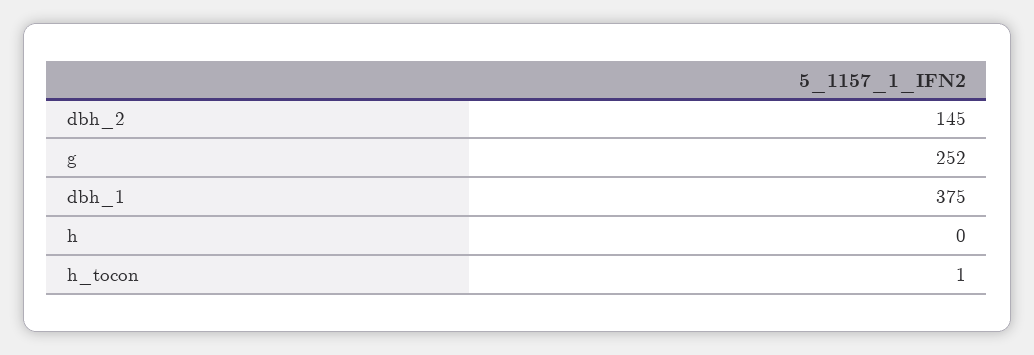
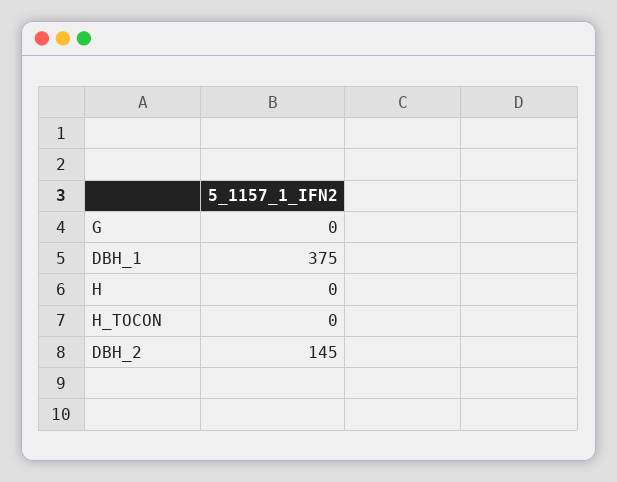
g: 252 -> 0
h_tocon: 1 -> 0

